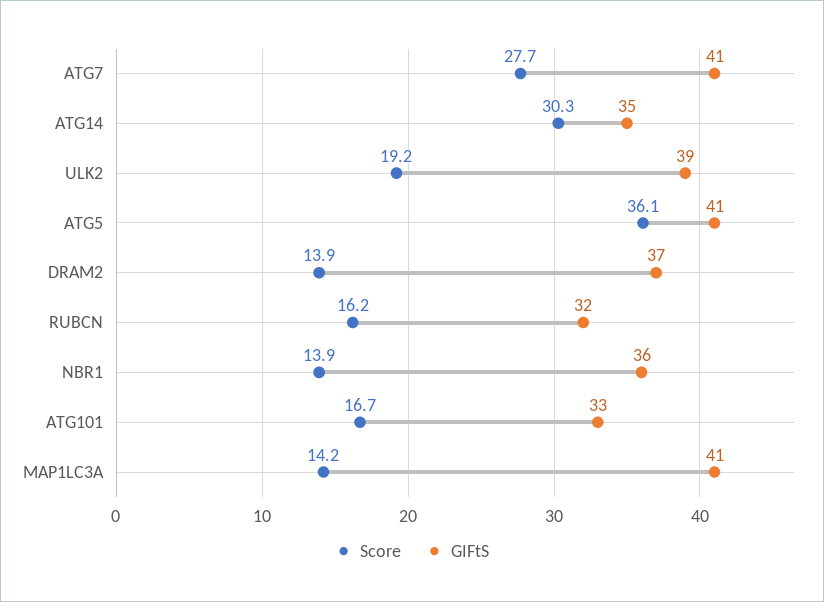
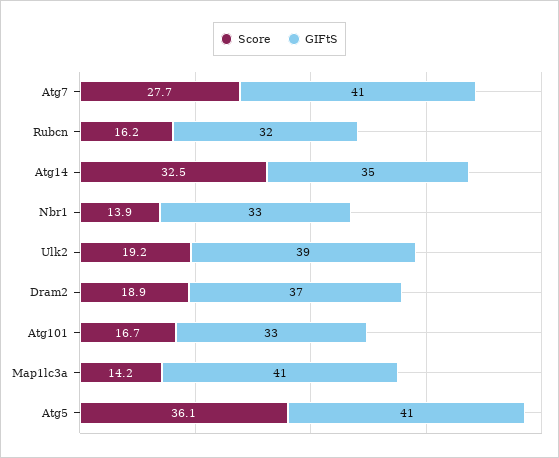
Score, ATG14: 30.3 -> 32.5
Score, DRAM2: 13.9 -> 18.9
GIFtS, NBR1: 36 -> 33

